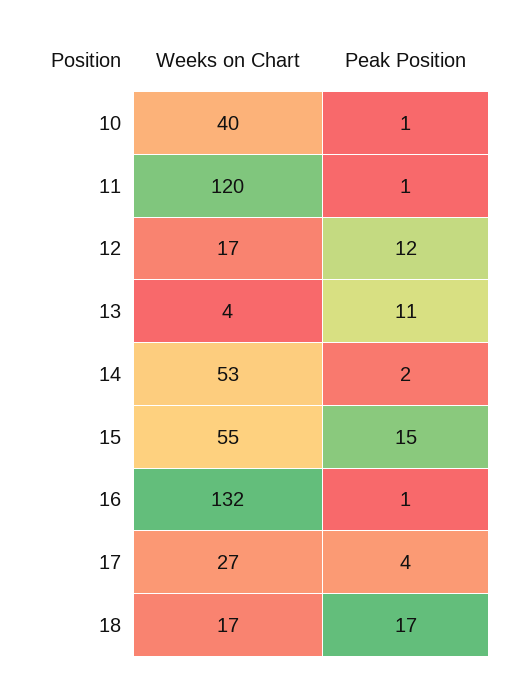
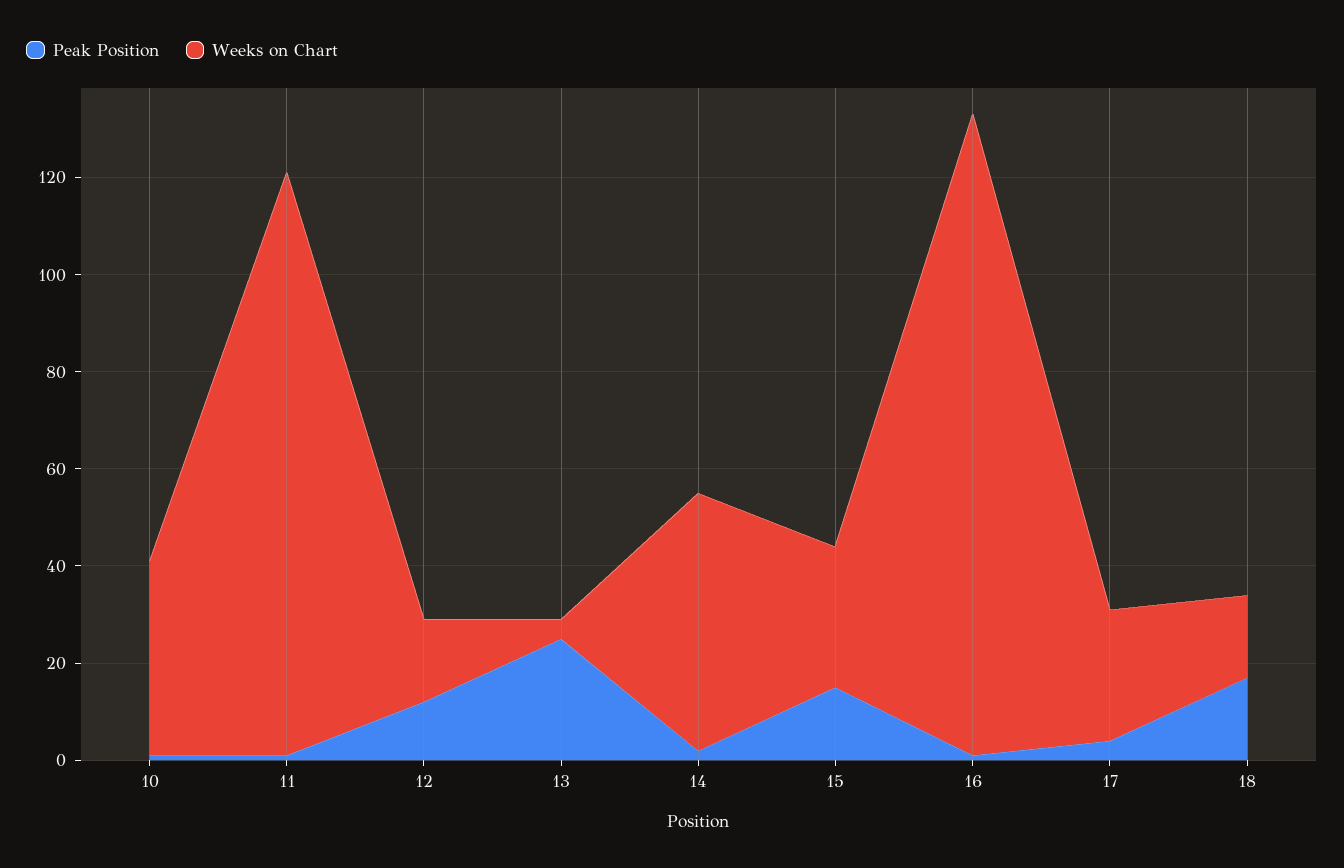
Peak Position, 13: 11 -> 25
Weeks on Chart, 15: 55 -> 30

